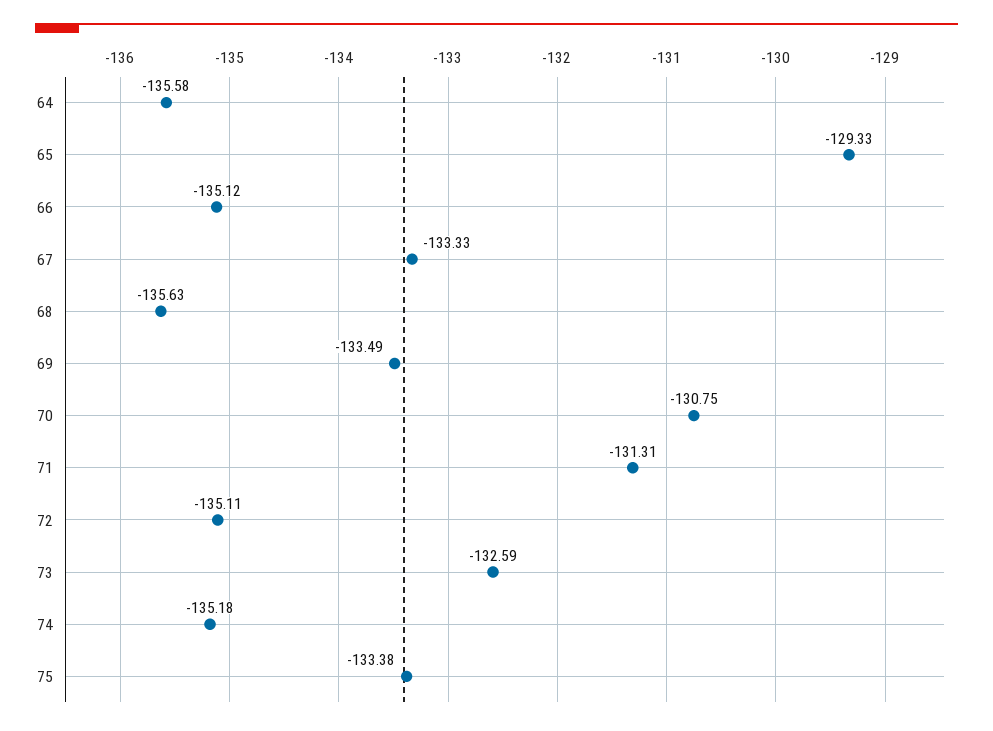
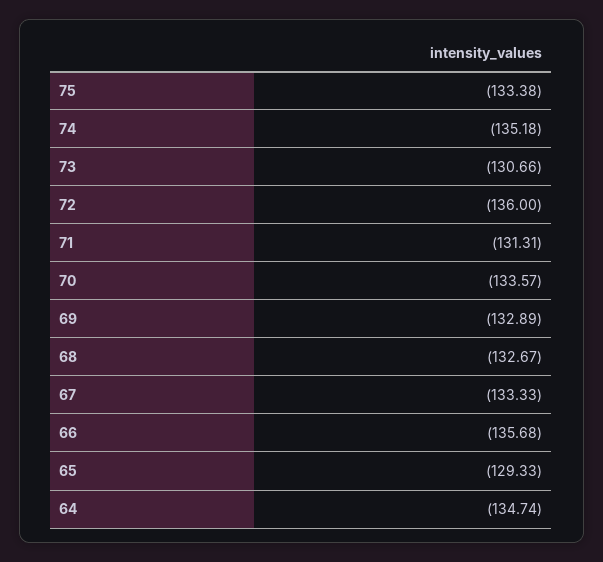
64: -135.58 -> -134.74
66: -135.12 -> -135.68
68: -135.63 -> -132.67
69: -133.49 -> -132.89
70: -130.75 -> -133.57
72: -135.11 -> -136
73: -132.59 -> -130.66

